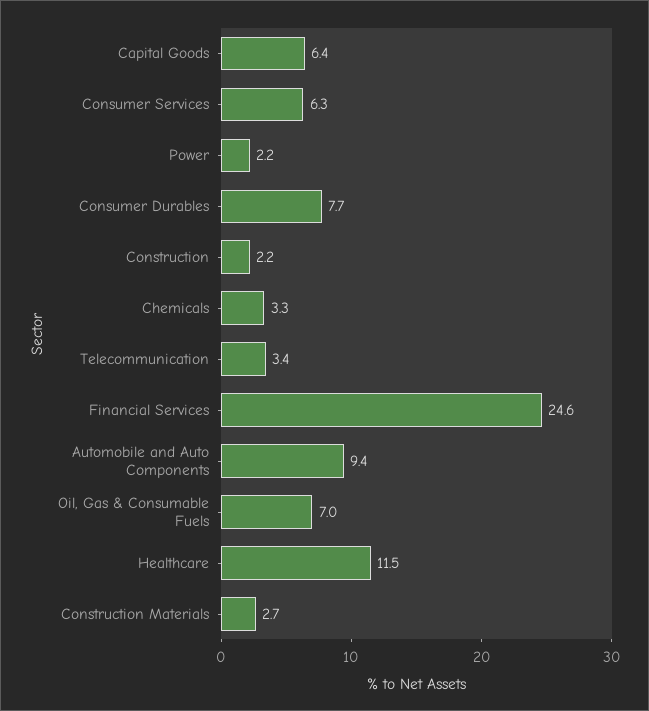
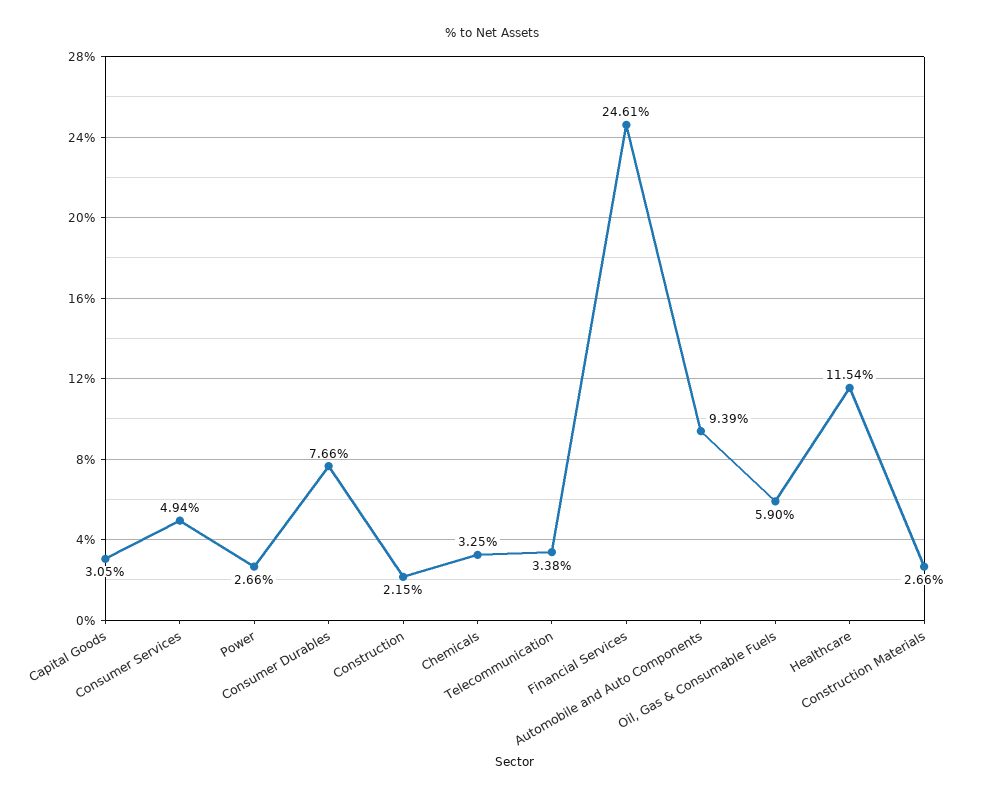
Capital Goods: 6.4 -> 3.05
Consumer Services: 6.3 -> 4.94
Power: 2.2 -> 2.66
Oil, Gas & Consumable Fuels: 7 -> 5.9

